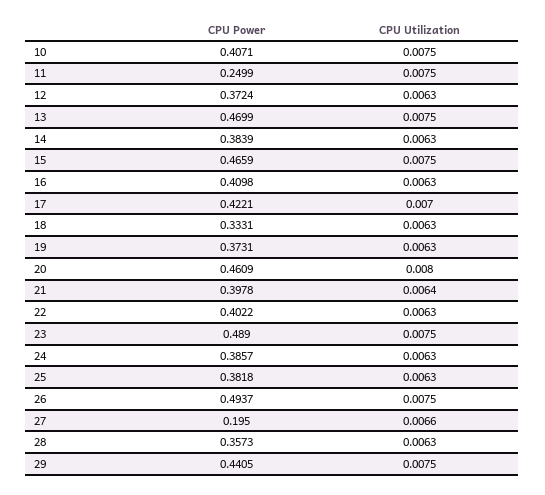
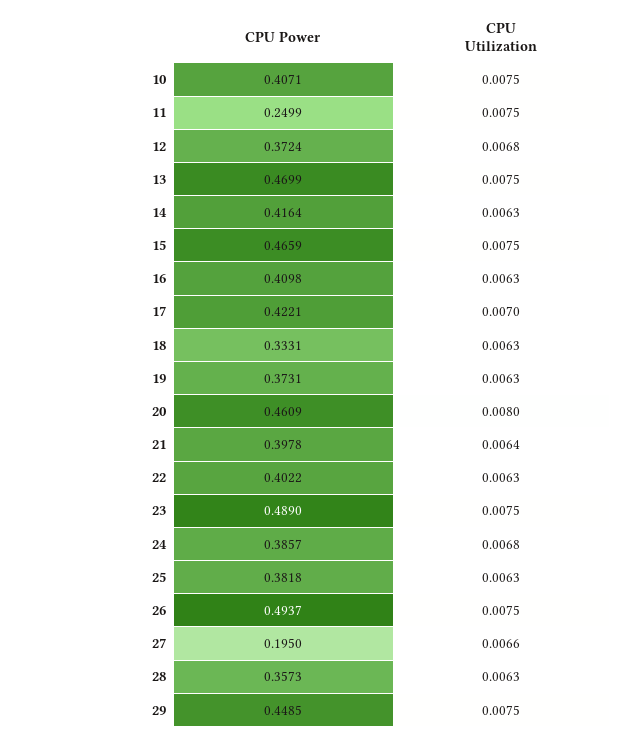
CPU Utilization, 12: 0.0063 -> 0.0068
CPU Power, 14: 0.3839 -> 0.4164
CPU Utilization, 24: 0.0063 -> 0.0068
CPU Power, 29: 0.4405 -> 0.4485

